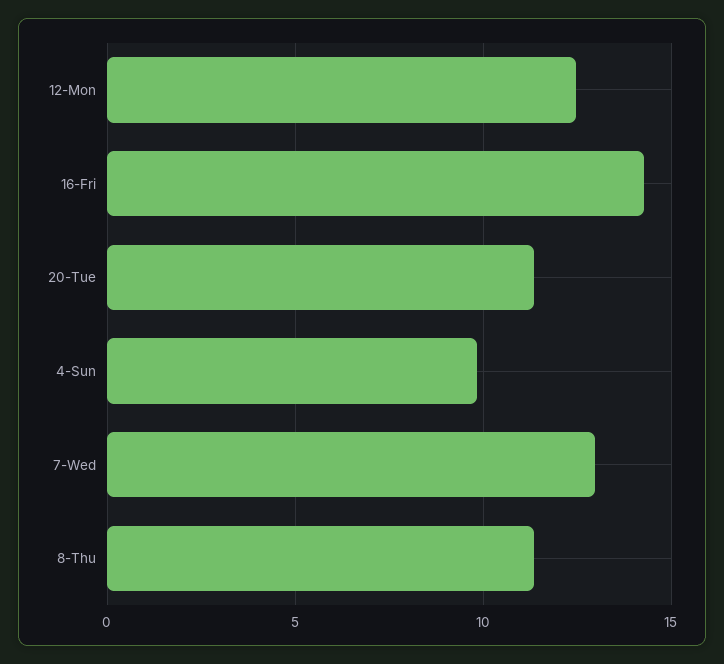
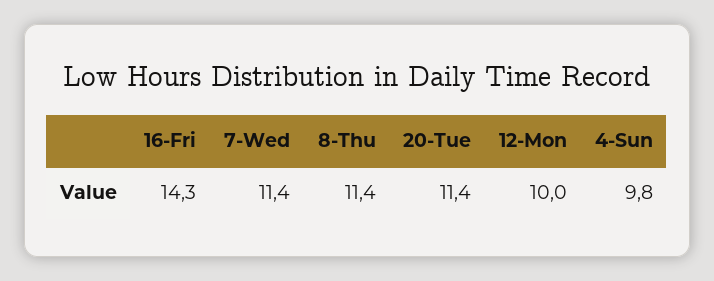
12-Mon: 12.5 -> 10
7-Wed: 13 -> 11.4

